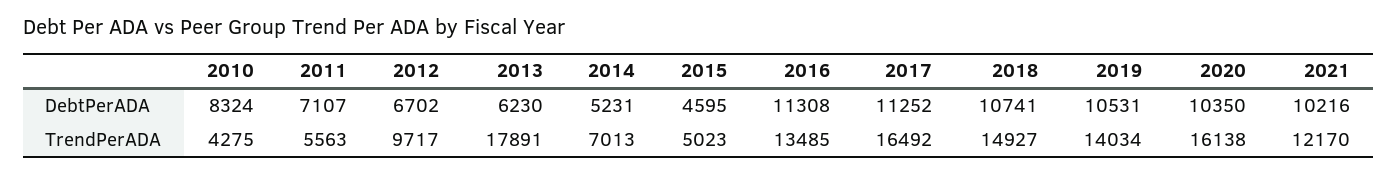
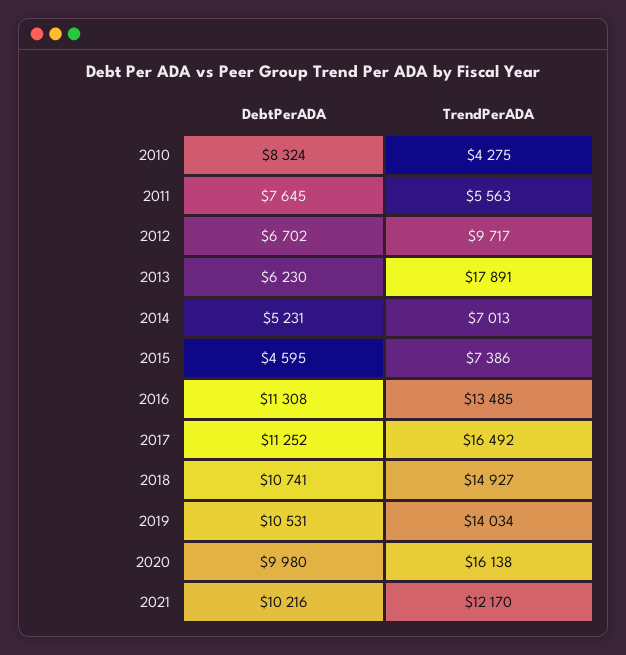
2011, DebtPerADA: 7107 -> 7645
2020, DebtPerADA: 10350 -> 9980
2015, TrendPerADA: 5023 -> 7386

